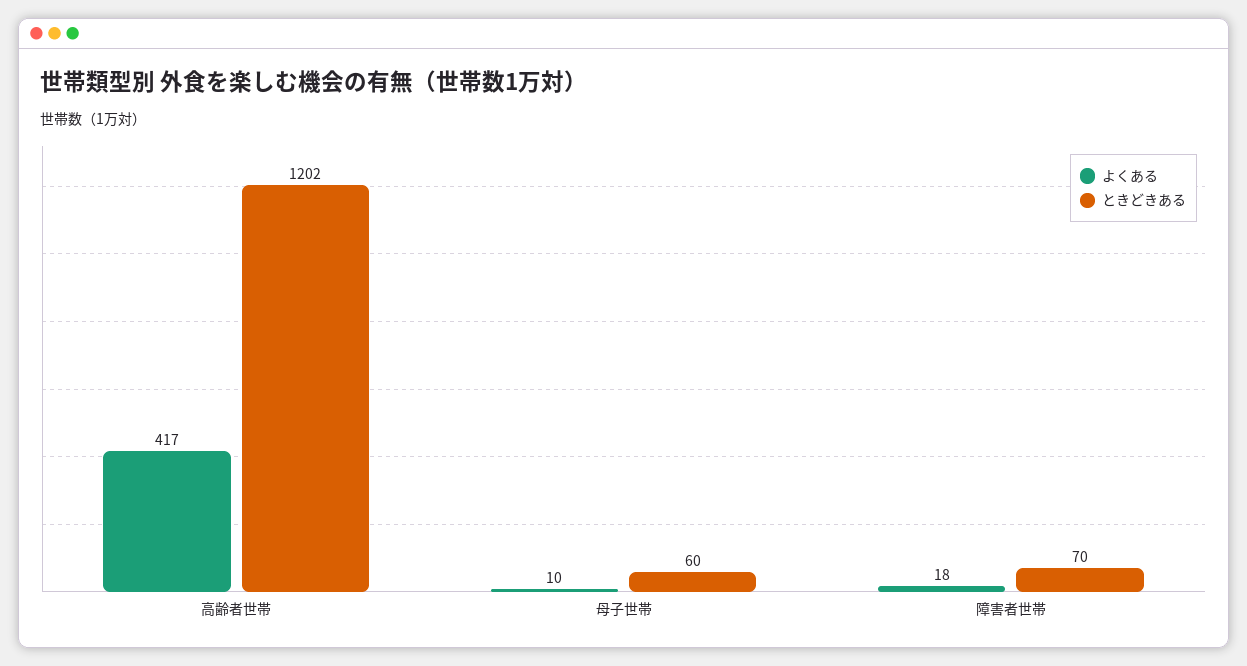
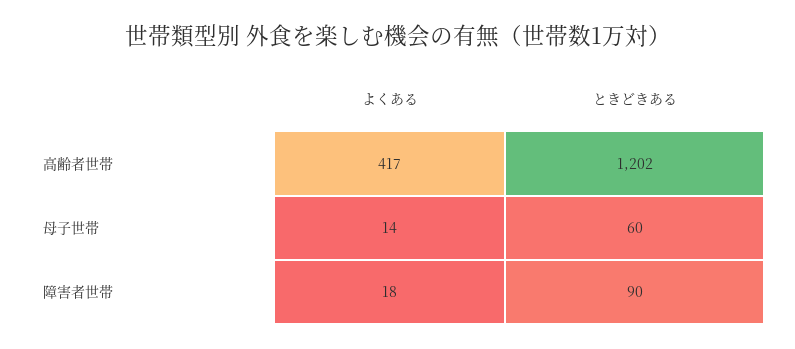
よくある, 母子世帯: 10 -> 14
ときどきある, 障害者世帯: 70 -> 90

